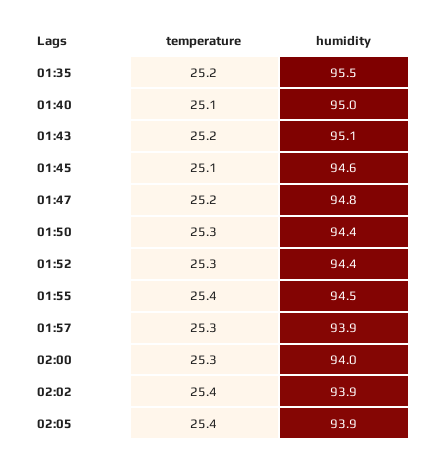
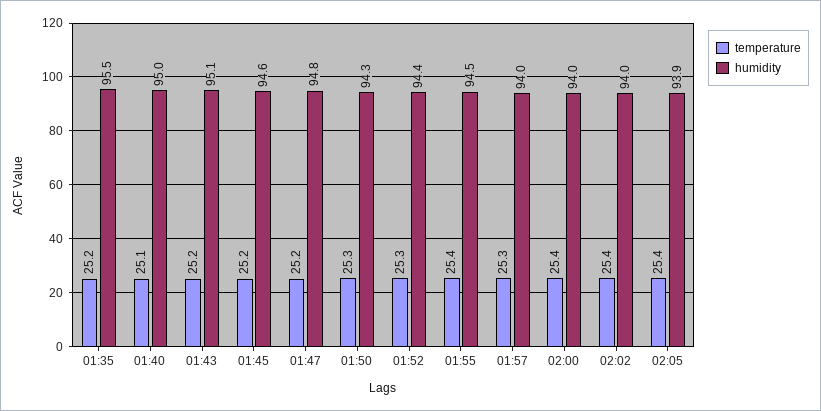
temperature, 01:45: 25.1 -> 25.2
humidity, 01:50: 94.4 -> 94.3
humidity, 01:57: 93.9 -> 94
temperature, 02:00: 25.3 -> 25.4
humidity, 02:02: 93.9 -> 94

